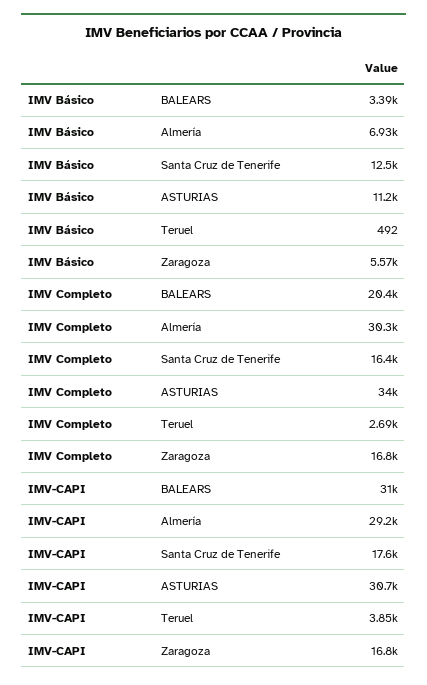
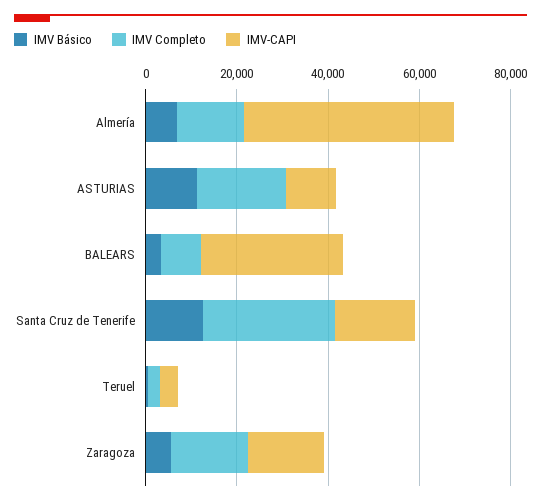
IMV Completo, BALEARS: 20400 -> 10000
IMV Completo, Almería: 30300 -> 15000
IMV Completo, Santa Cruz de Tenerife: 16400 -> 30000
IMV Completo, ASTURIAS: 34000 -> 20000
IMV-CAPI, Almería: 29200 -> 45000
IMV-CAPI, ASTURIAS: 30700 -> 10000

